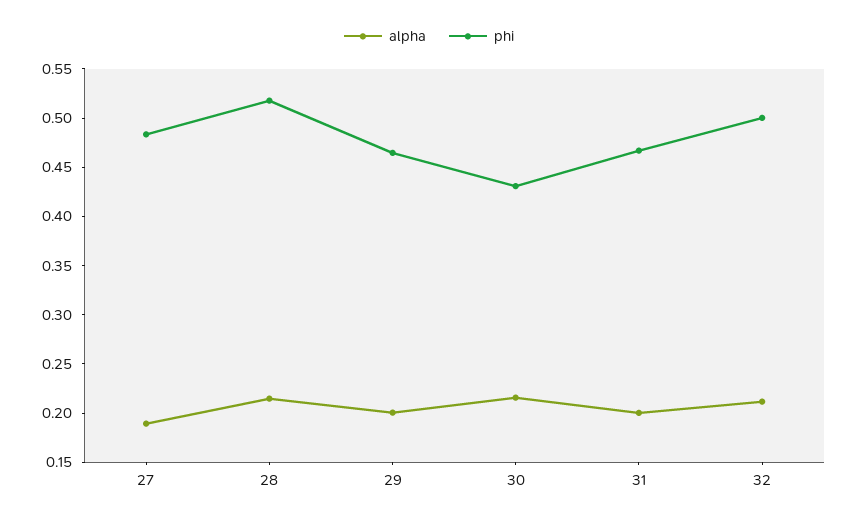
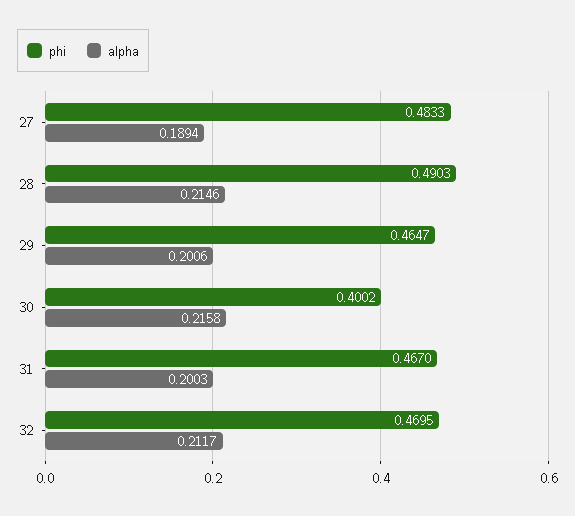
phi, 28: 0.52 -> 0.4903
phi, 30: 0.43 -> 0.4002
phi, 32: 0.5 -> 0.4695

